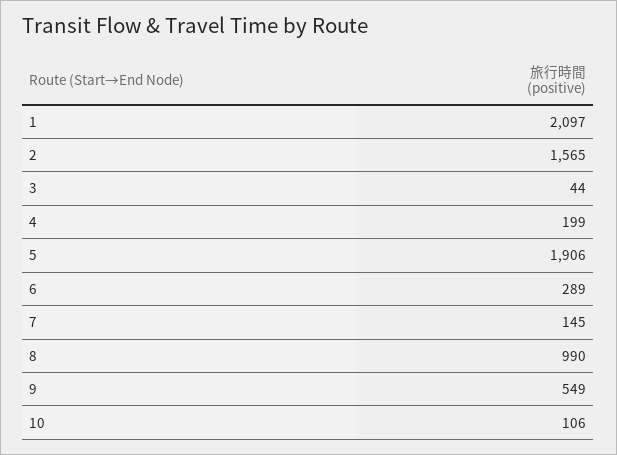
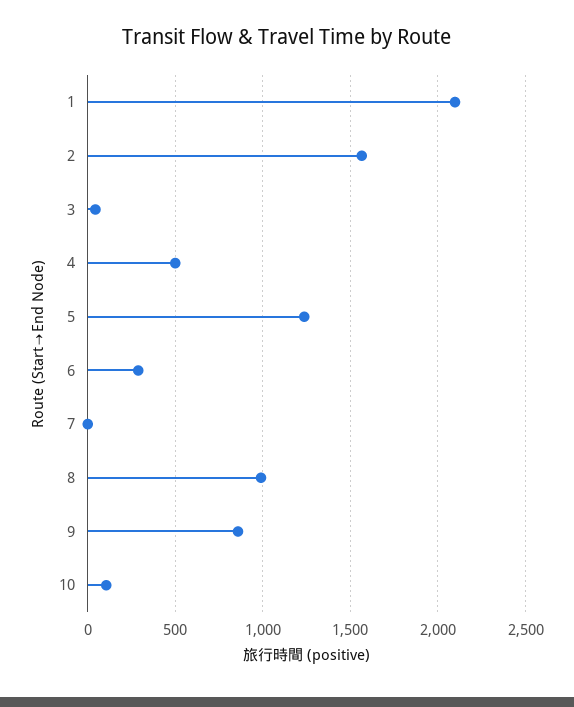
4: 199 -> 500
5: 1906 -> 1250
7: 145 -> 0
9: 549 -> 850

